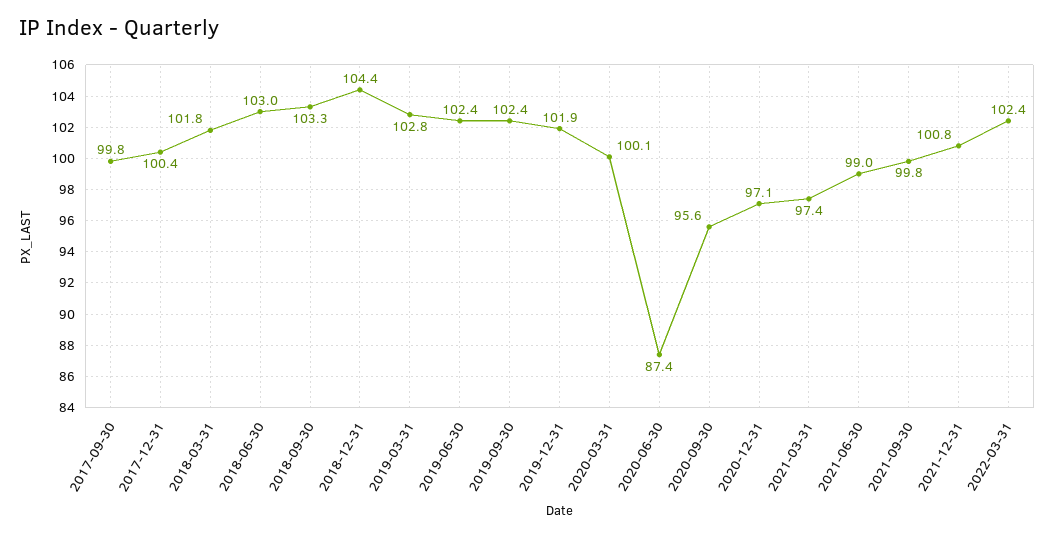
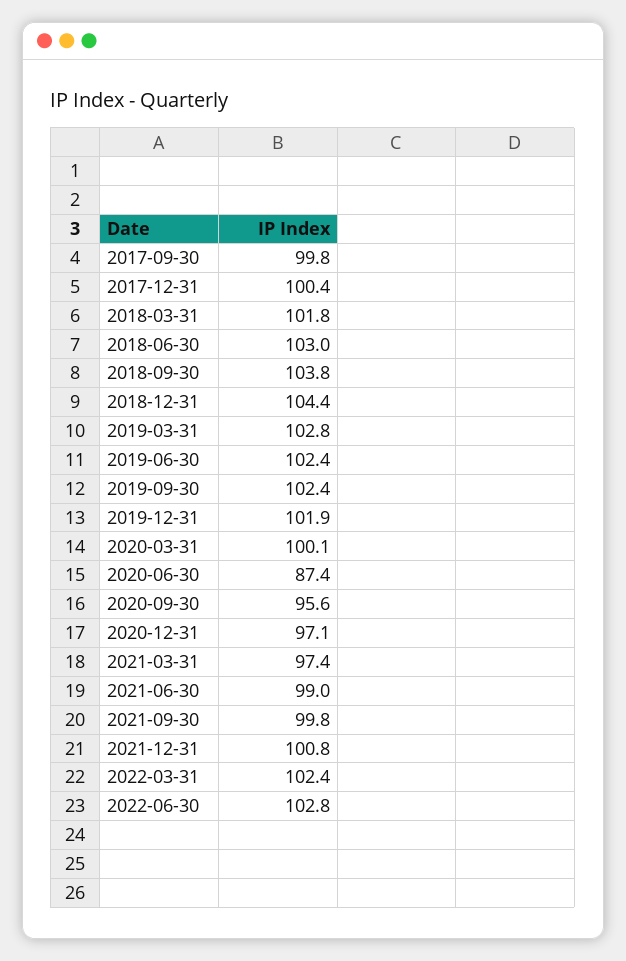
2018-09-30: 103.3 -> 103.8
2022-06-30: none -> 102.8

